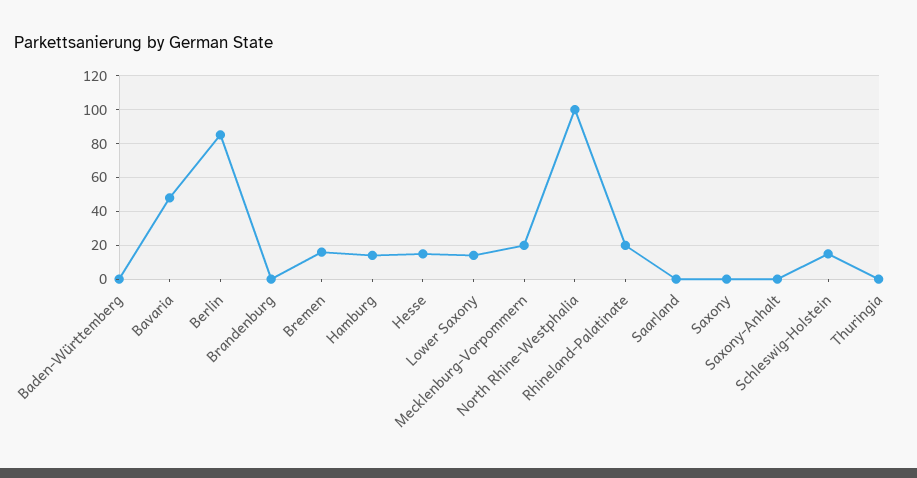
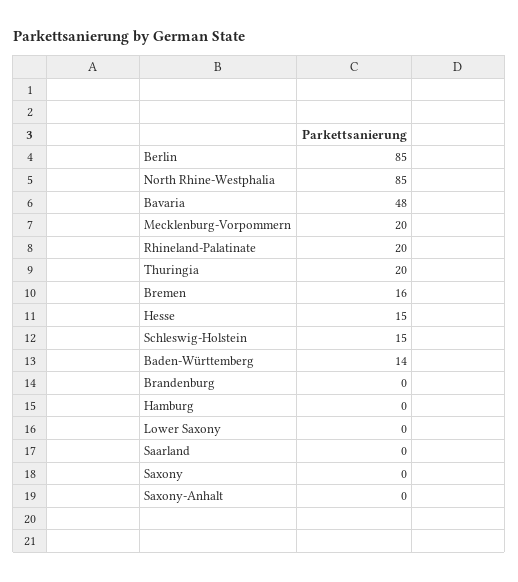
Baden-Württemberg: 0 -> 14
Hamburg: 15 -> 0
Lower Saxony: 15 -> 0
North Rhine-Westphalia: 100 -> 85
Thuringia: 0 -> 20

